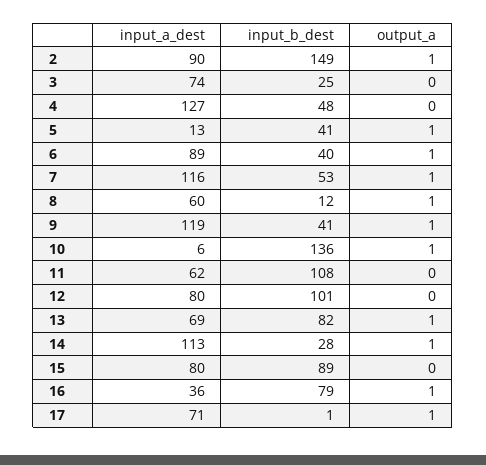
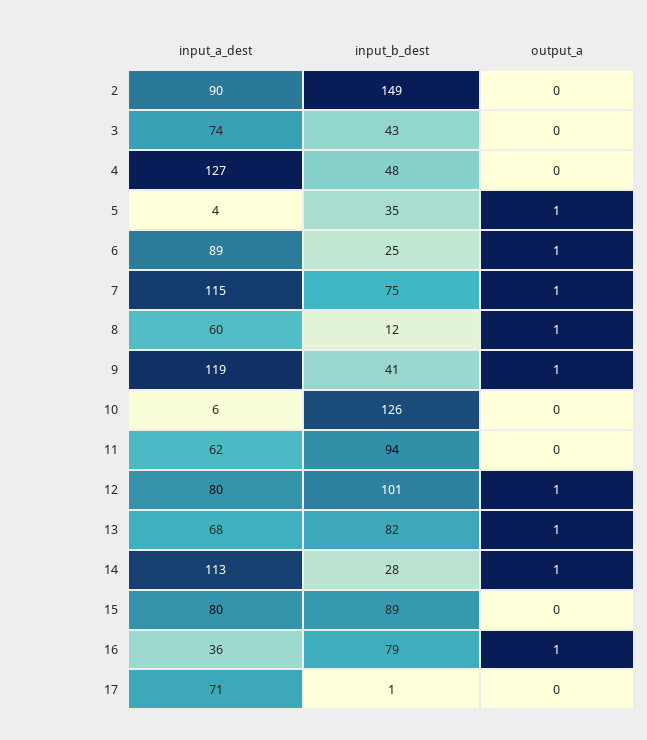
output_a, 2: 1 -> 0
input_b_dest, 3: 25 -> 43
input_a_dest, 5: 13 -> 4
input_b_dest, 5: 41 -> 35
input_b_dest, 6: 40 -> 25
input_a_dest, 7: 116 -> 115
input_b_dest, 7: 53 -> 75
input_b_dest, 10: 136 -> 126
output_a, 10: 1 -> 0
input_b_dest, 11: 108 -> 94
output_a, 12: 0 -> 1
input_a_dest, 13: 69 -> 68
output_a, 17: 1 -> 0

